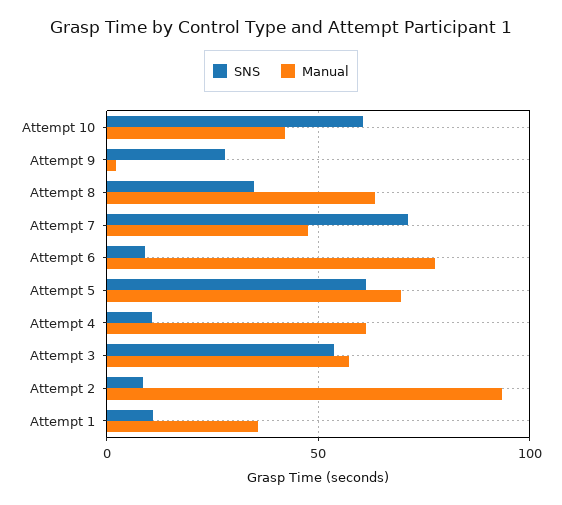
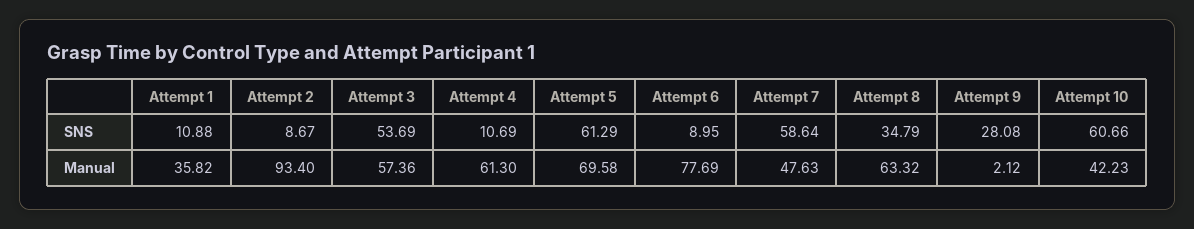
SNS, Attempt 7: 70 -> 58.64

